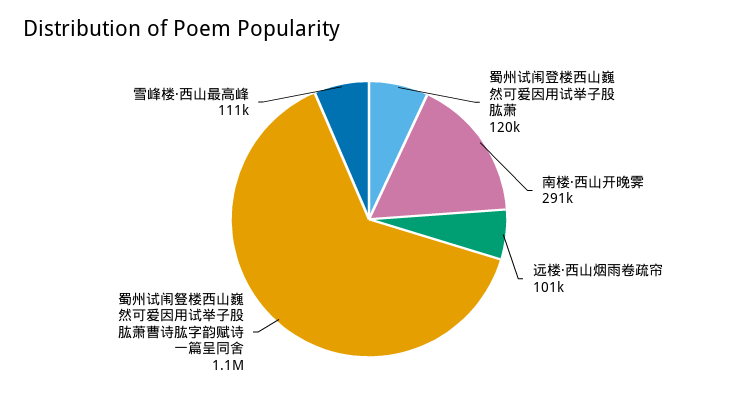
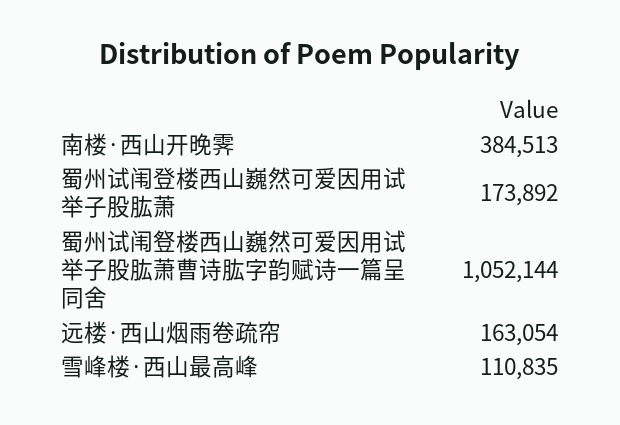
蜀州试闱登楼西山巍然可爱因用试举子股肱萧: 120000 -> 173892
南楼·西山开晚霁: 291000 -> 384513
远楼·西山烟雨卷疏帘: 101000 -> 163054

